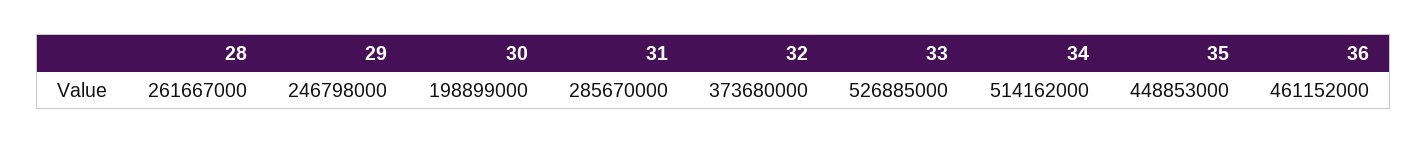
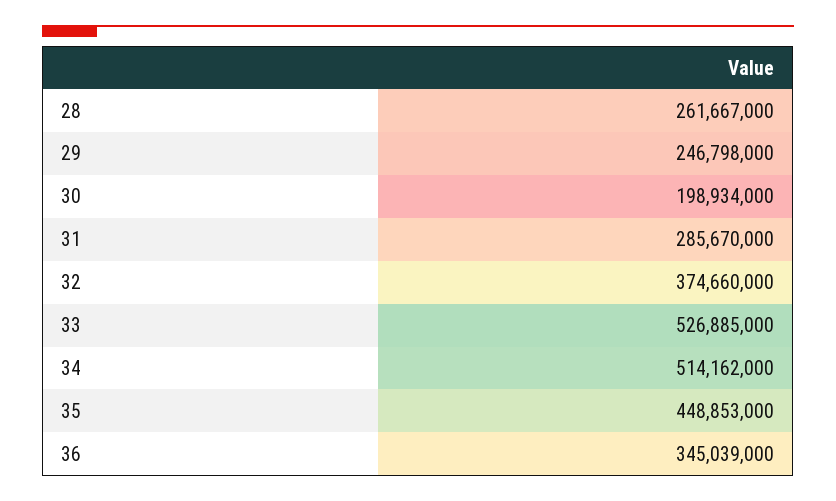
30: 198899000 -> 198934000
32: 373680000 -> 374660000
36: 461152000 -> 345039000

